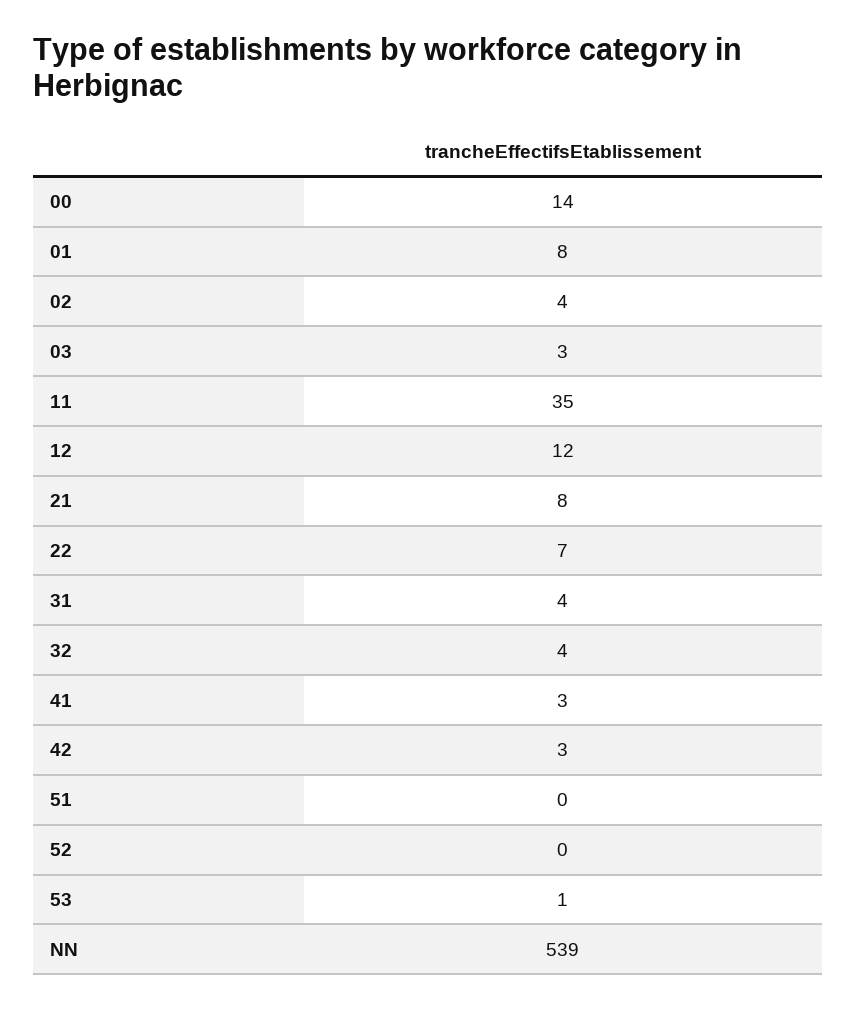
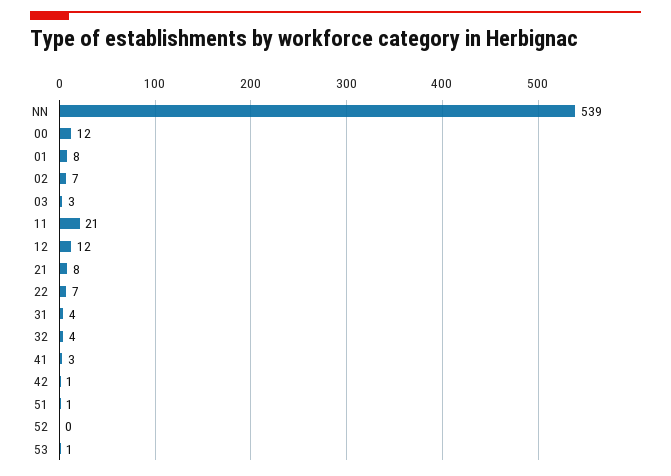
00: 14 -> 12
02: 4 -> 7
11: 35 -> 21
42: 3 -> 1
51: 0 -> 1

